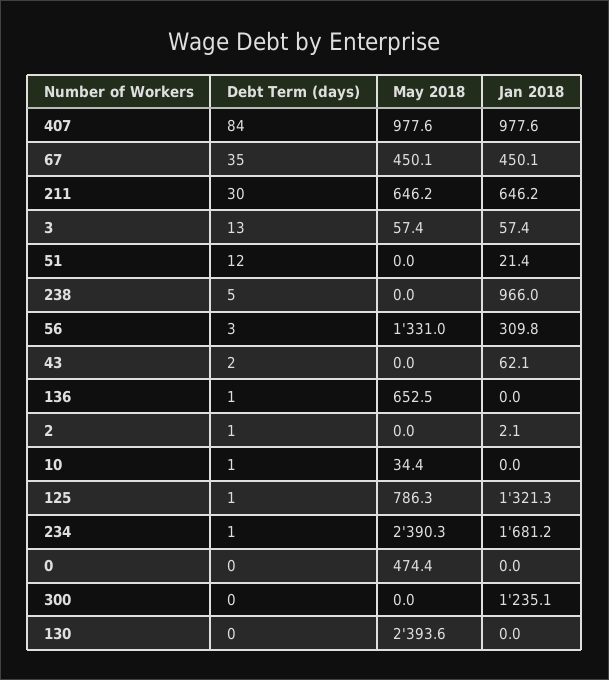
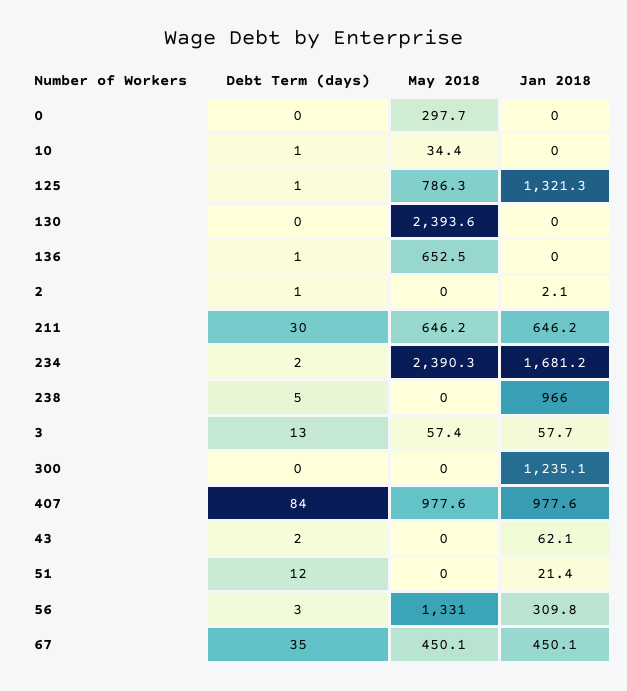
Jan 2018, 3: 57.4 -> 57.7
Debt Term (days), 234: 1 -> 2
May 2018, 0: 474.4 -> 297.7

